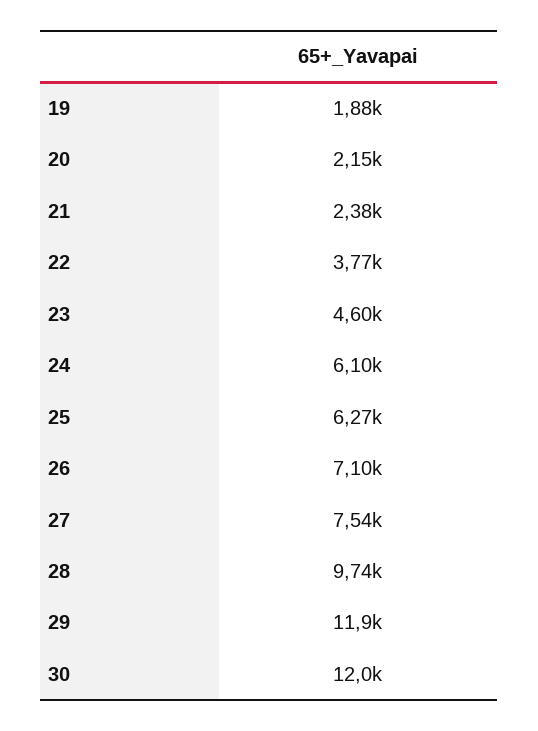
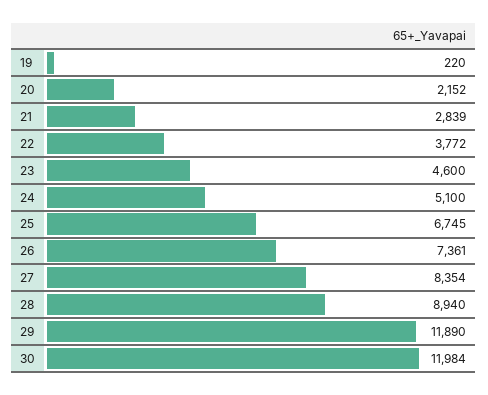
19: 1880 -> 220
21: 2380 -> 2839
24: 6100 -> 5100
25: 6270 -> 6745
26: 7100 -> 7361
27: 7540 -> 8354
28: 9740 -> 8940

